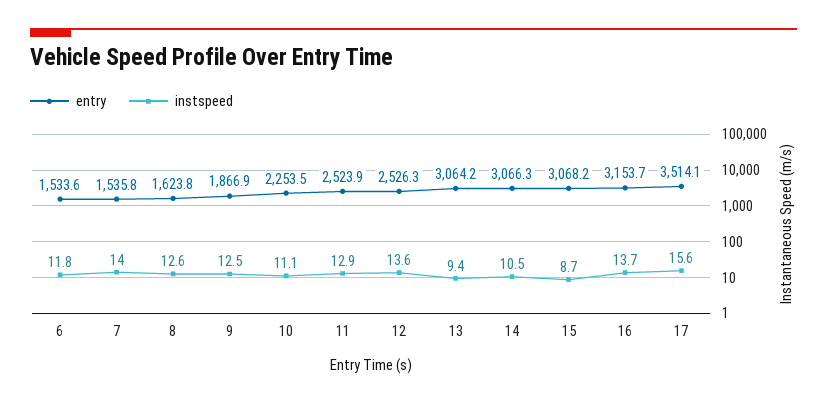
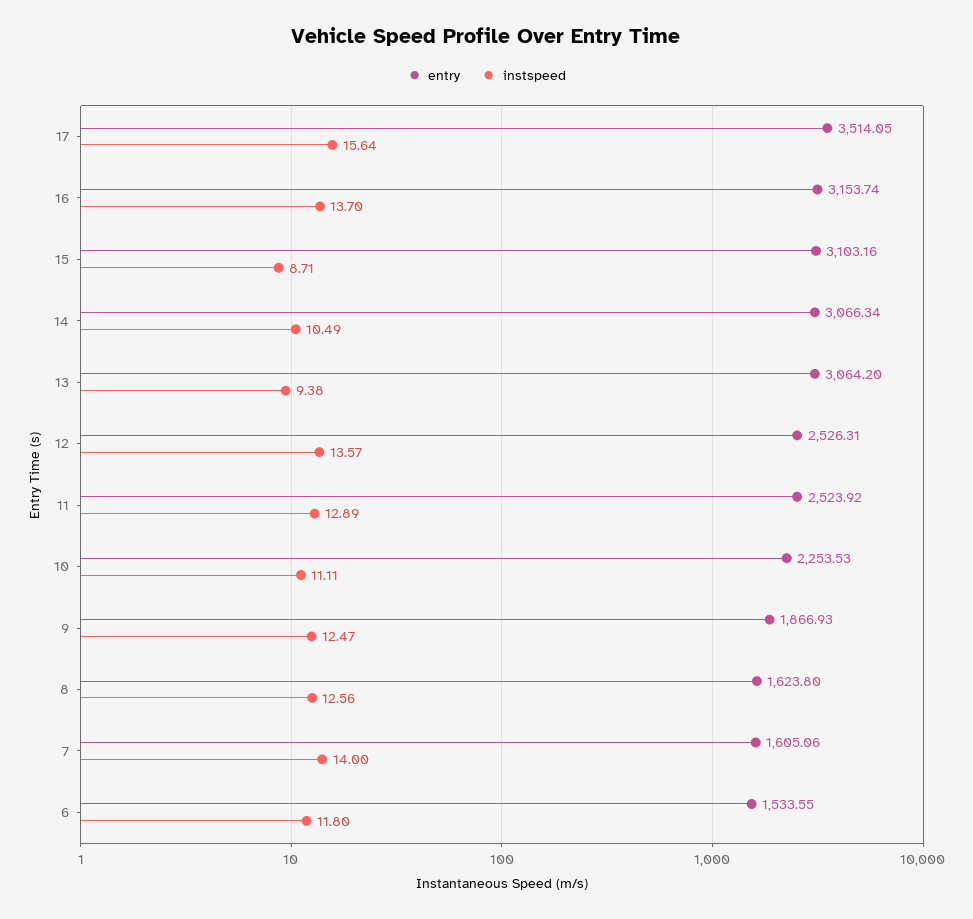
entry, 7: 1535.8 -> 1605.06
entry, 15: 3068.2 -> 3103.16

